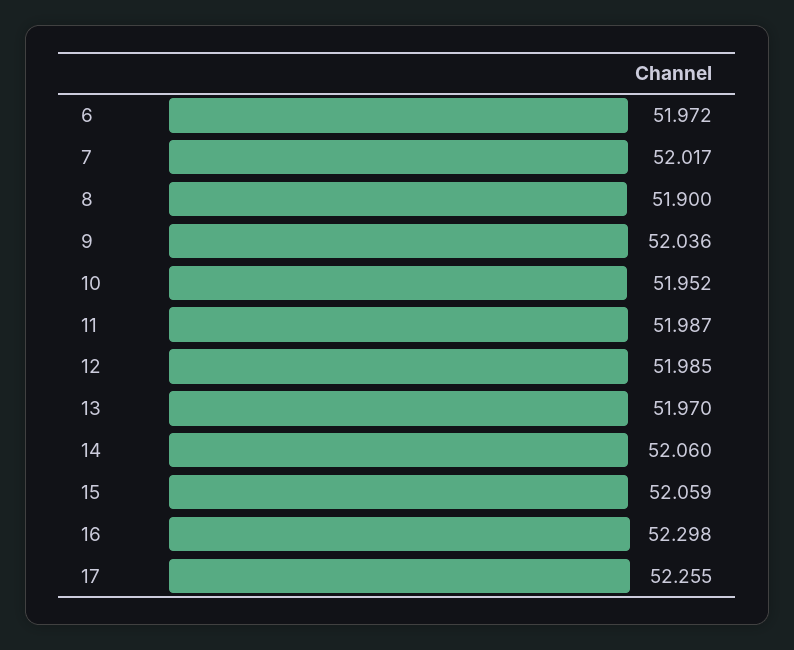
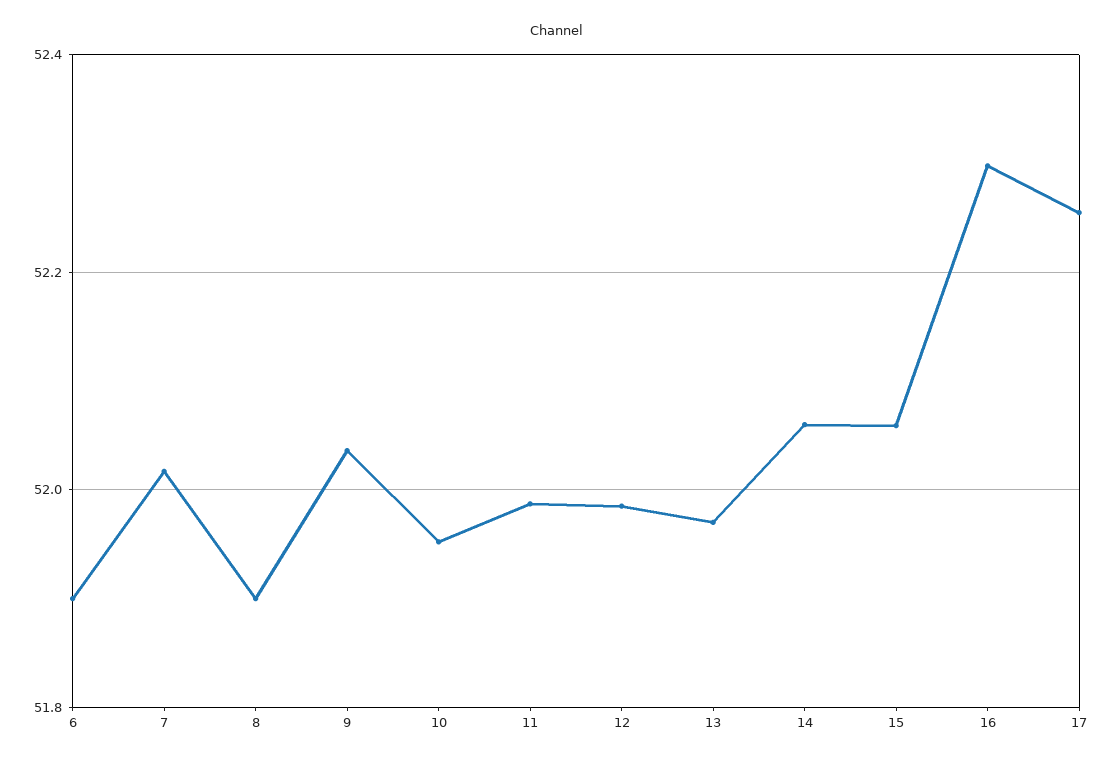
6: 51.972 -> 51.9

